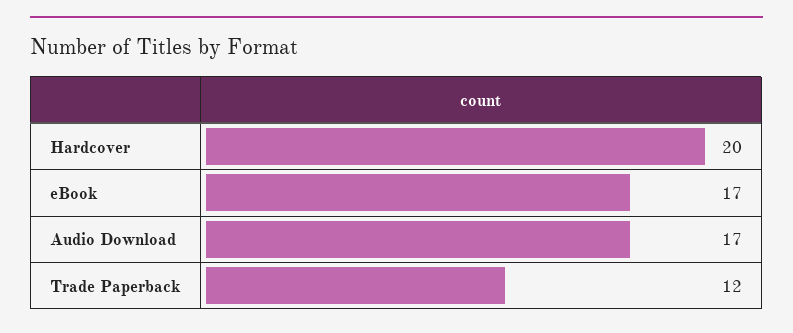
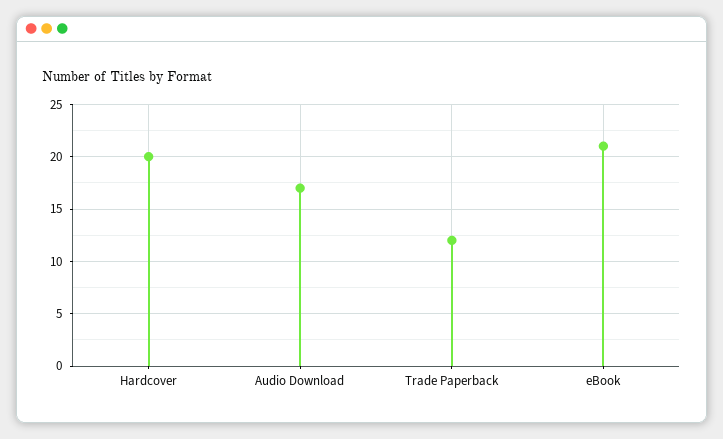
eBook: 17 -> 21

